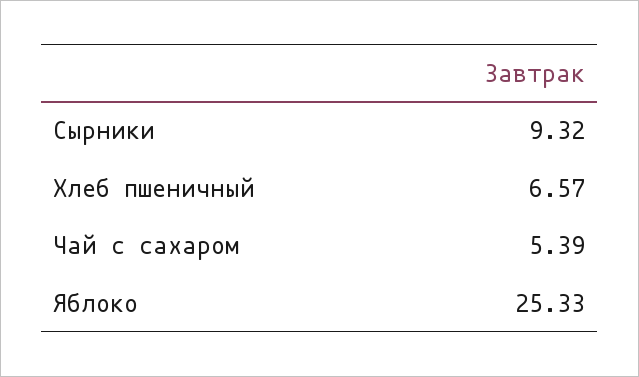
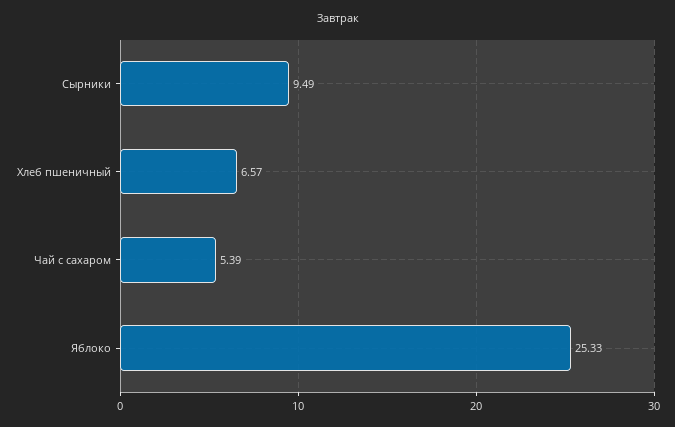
Сырники: 9.32 -> 9.49

